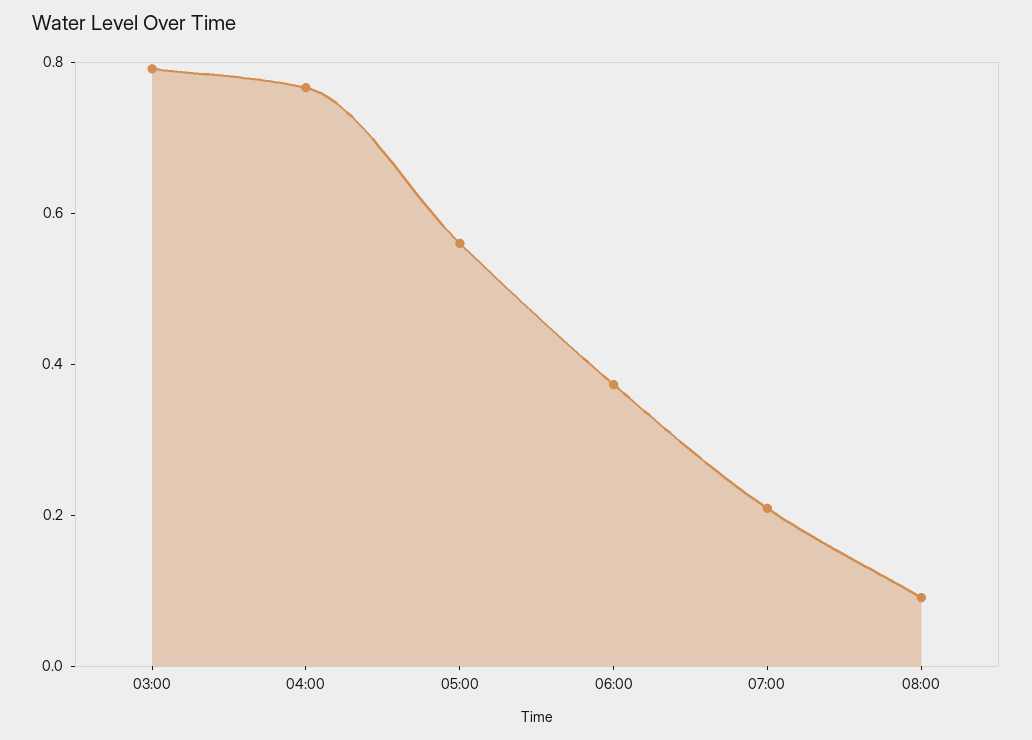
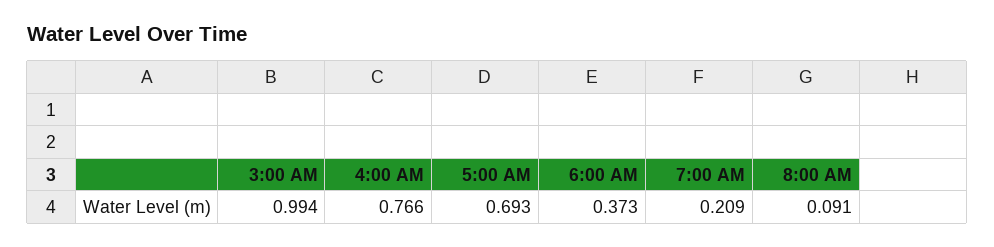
03:00: 0.8 -> 0.994
05:00: 0.55 -> 0.693

